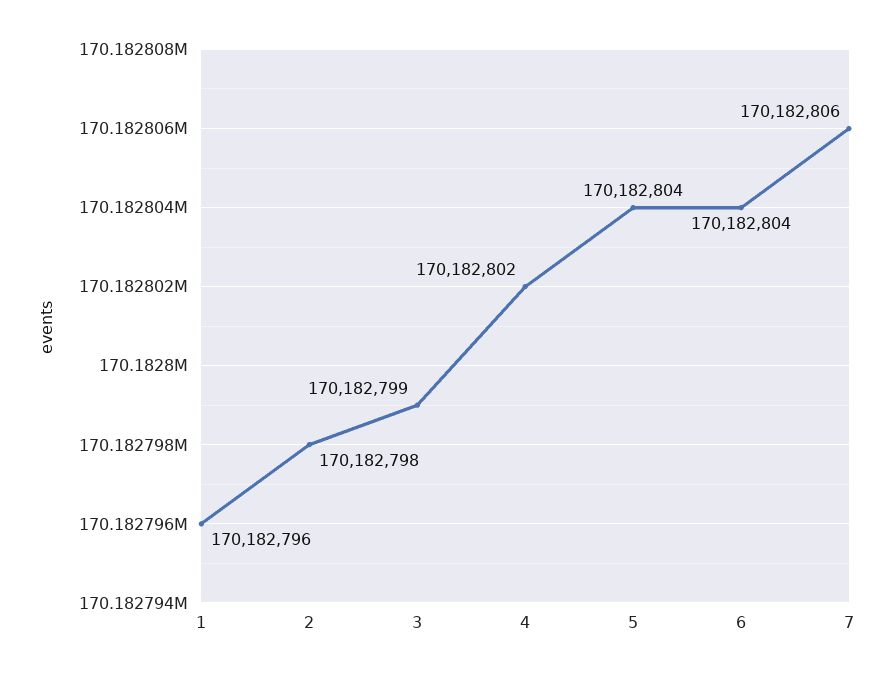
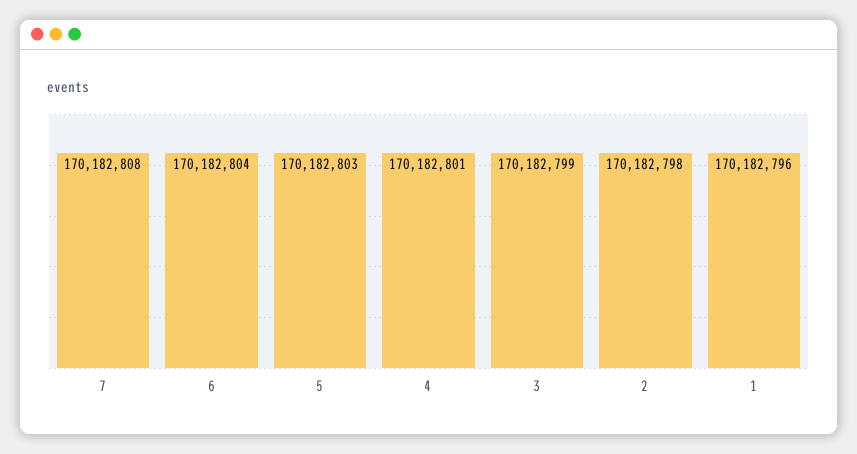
4: 170182802 -> 170182801
5: 170182804 -> 170182803
7: 170182806 -> 170182808

